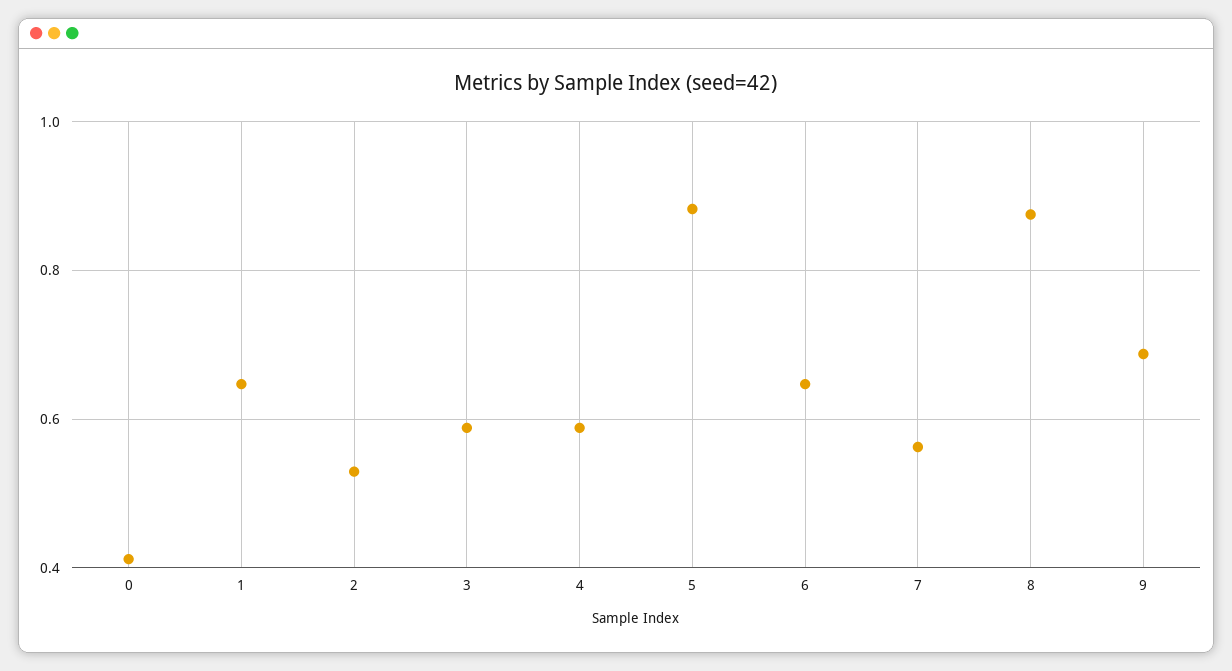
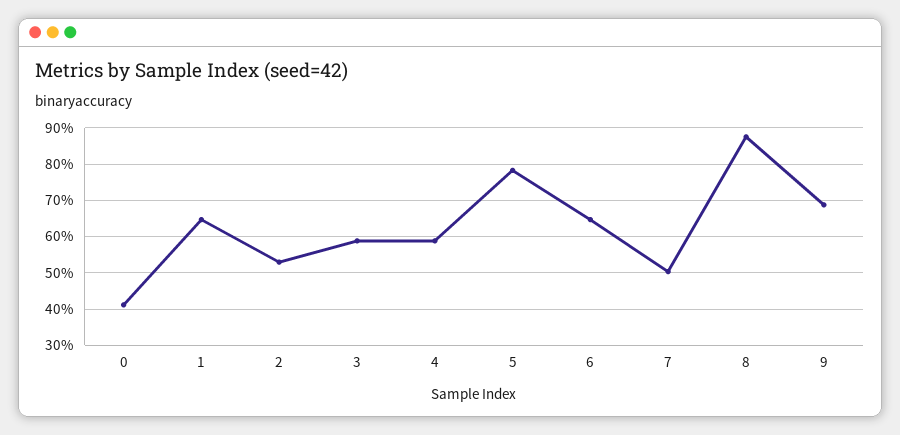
5: 0.88 -> 0.78
7: 0.56 -> 0.5

